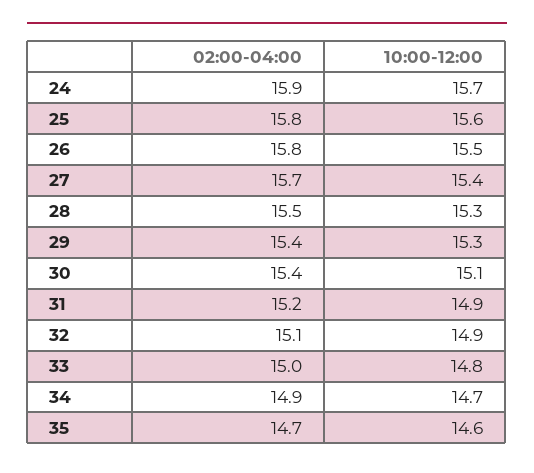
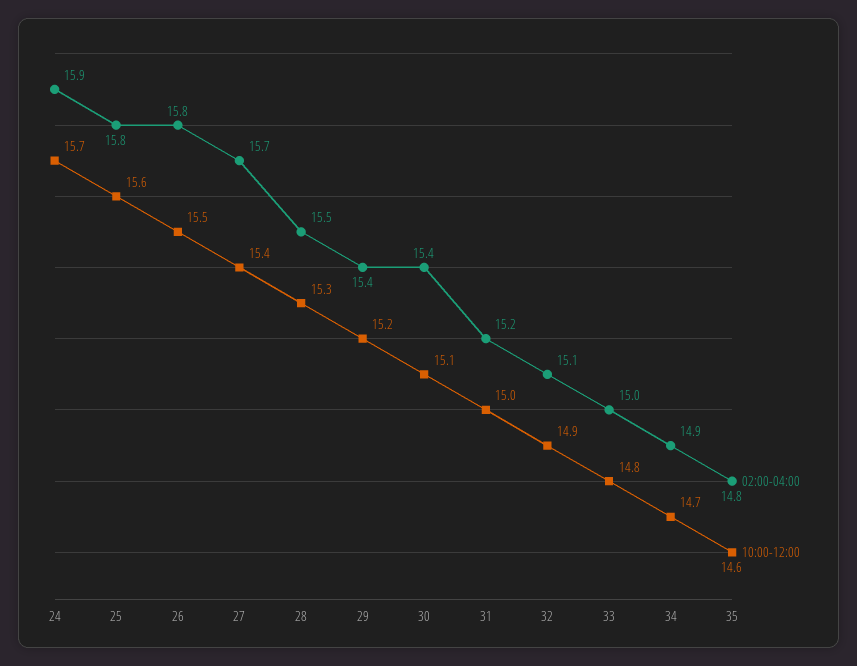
10:00-12:00, 29: 15.3 -> 15.2
10:00-12:00, 31: 14.9 -> 15
02:00-04:00, 35: 14.7 -> 14.8

